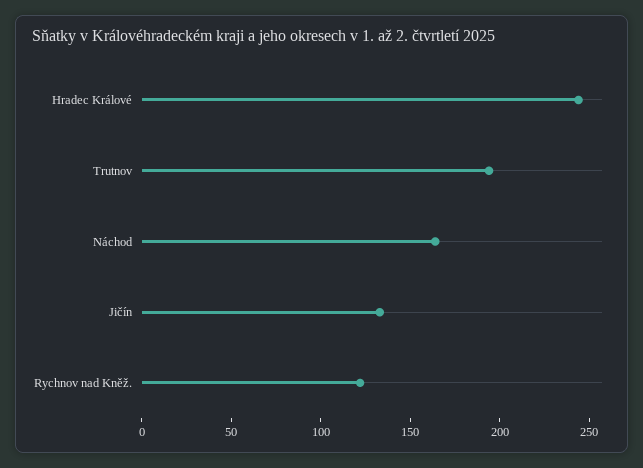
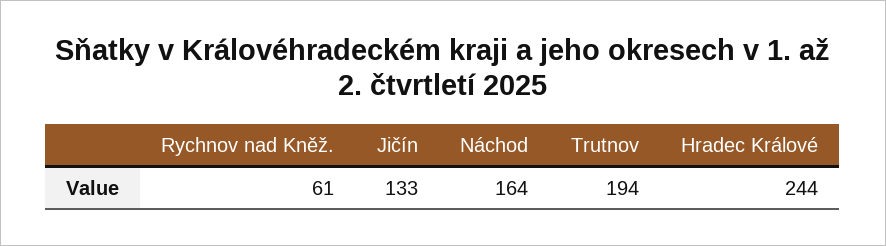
Rychnov nad Kněž.: 120 -> 61

